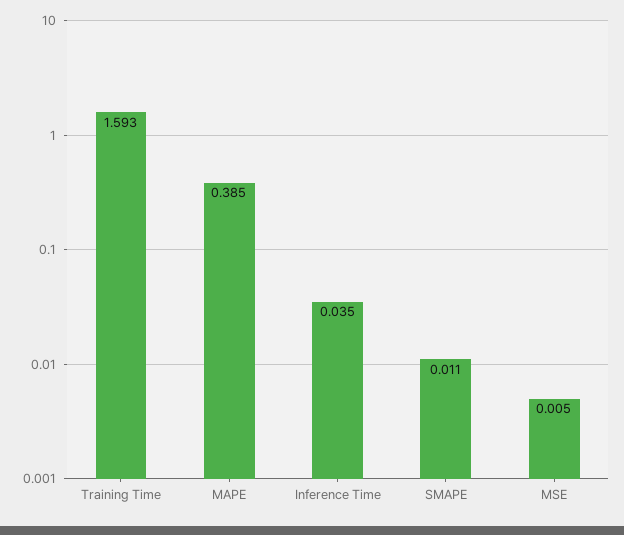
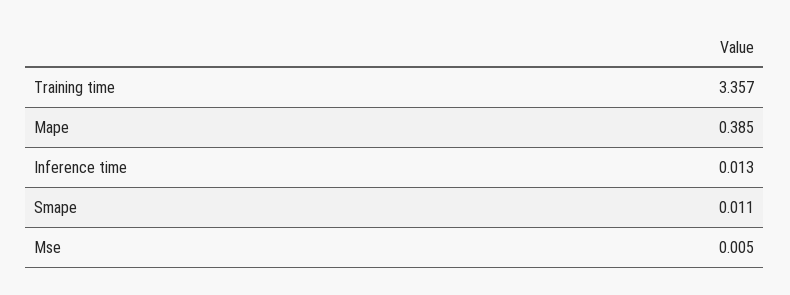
Training Time: 1.593 -> 3.357
Inference Time: 0.035 -> 0.013

